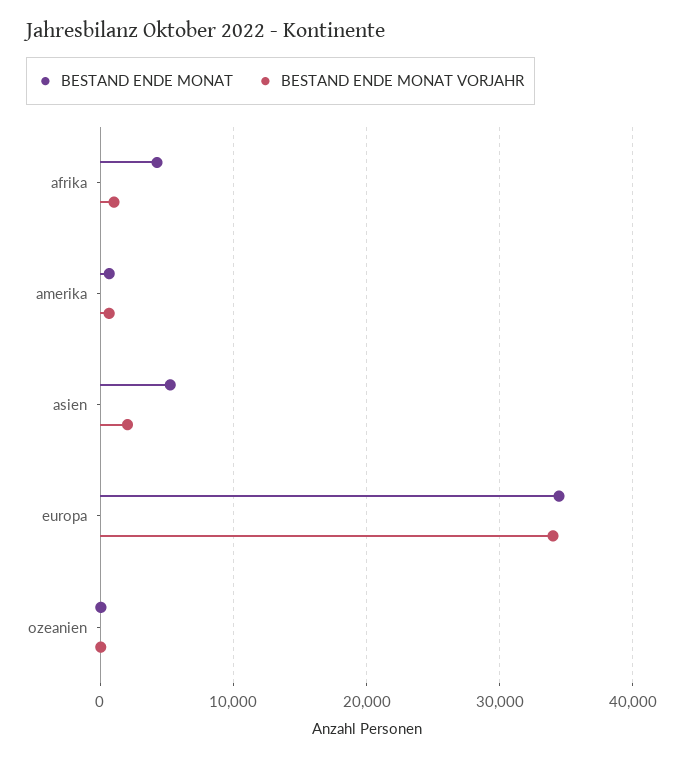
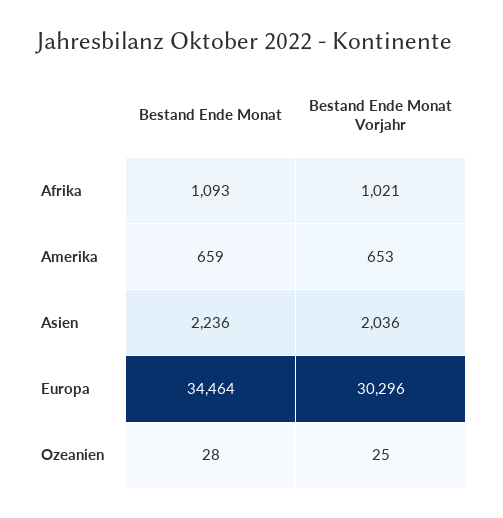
BESTAND ENDE MONAT, afrika: 4000 -> 1093
BESTAND ENDE MONAT, asien: 5000 -> 2236
BESTAND ENDE MONAT VORJAHR, europa: 34000 -> 30296

